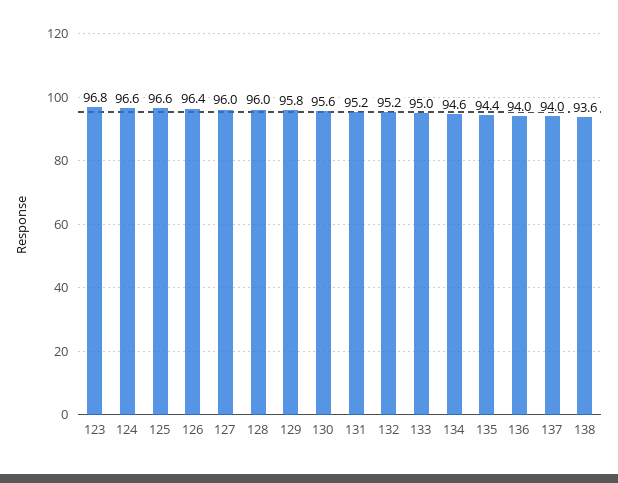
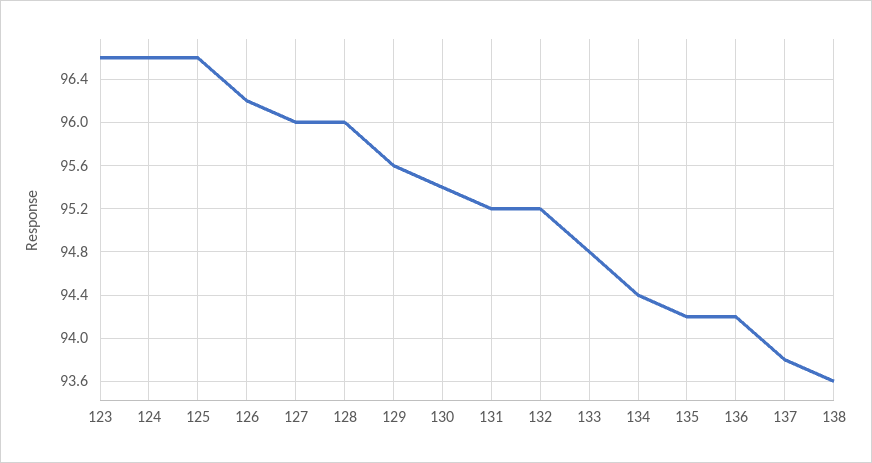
123: 96.8 -> 96.6
126: 96.4 -> 96.2
129: 95.8 -> 95.6
130: 95.6 -> 95.4
133: 95 -> 94.8
134: 94.6 -> 94.4
135: 94.4 -> 94.2
136: 94 -> 94.2
137: 94 -> 93.8

